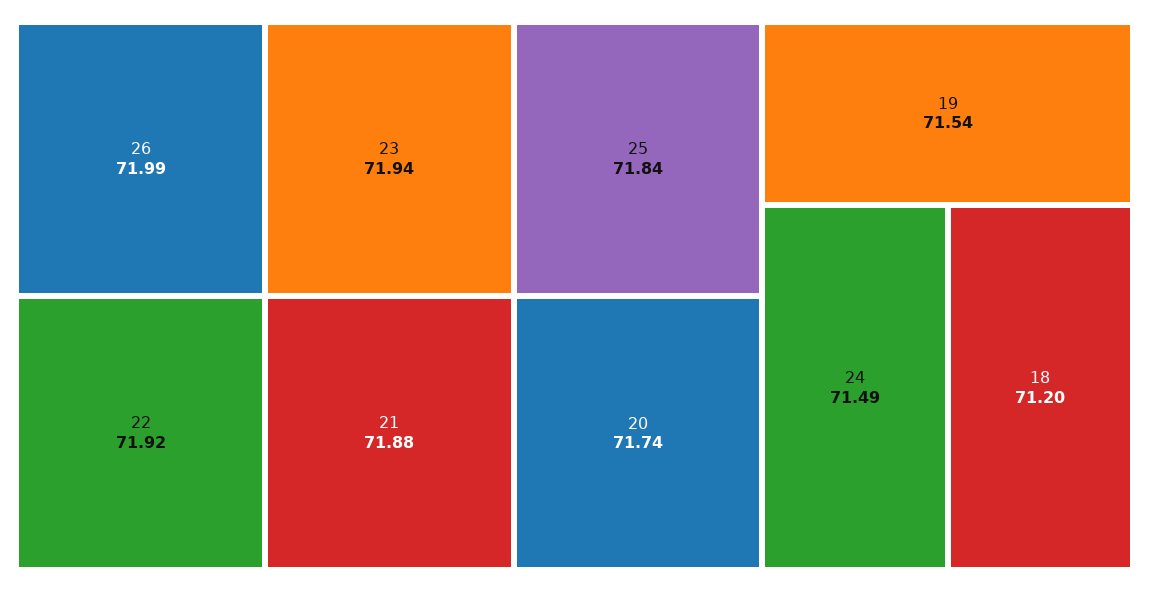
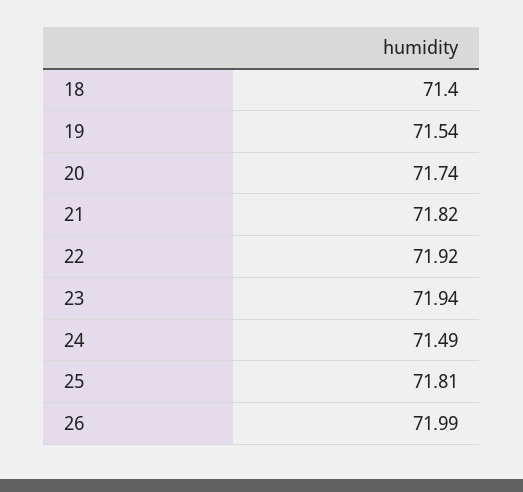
21: 71.88 -> 71.82
25: 71.84 -> 71.81
18: 71.2 -> 71.4

